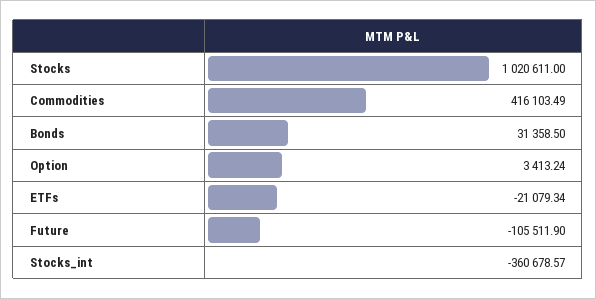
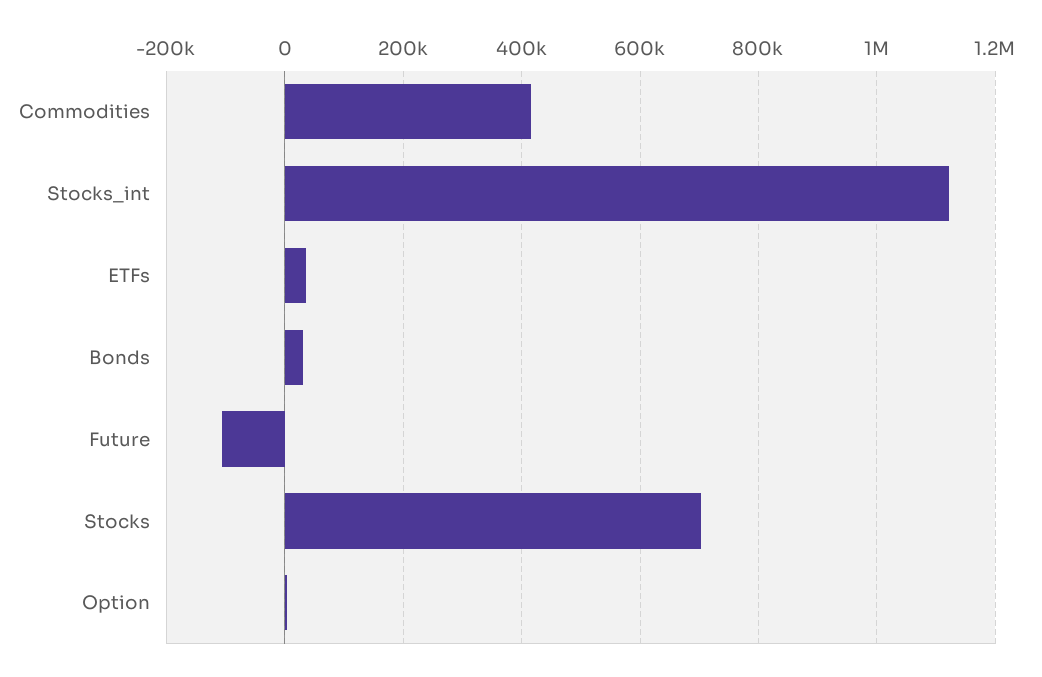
Stocks: 1020611 -> 700000
ETFs: -21079.34 -> 40000
Stocks_int: -360678.57 -> 1120000

